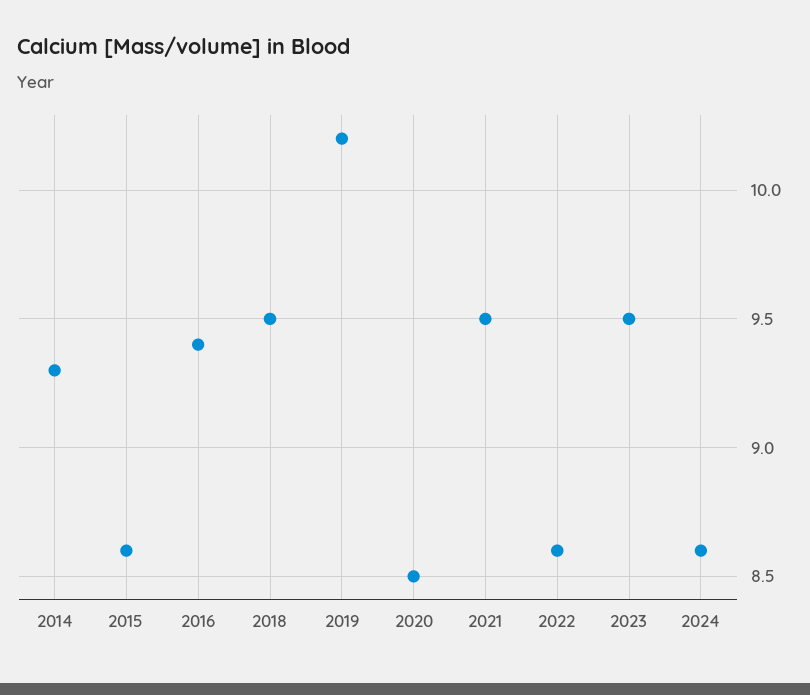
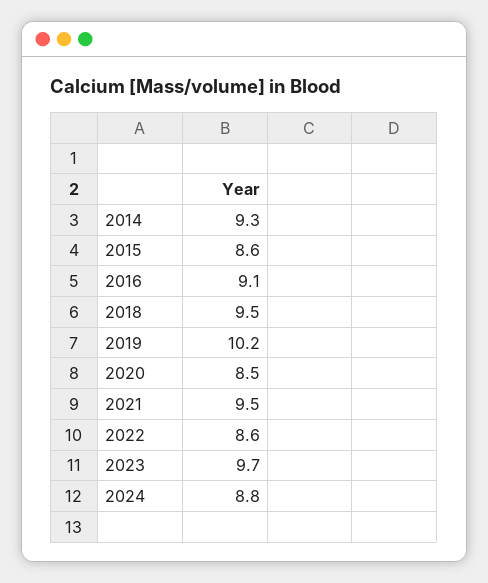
2016: 9.4 -> 9.1
2023: 9.5 -> 9.7
2024: 8.6 -> 8.8

